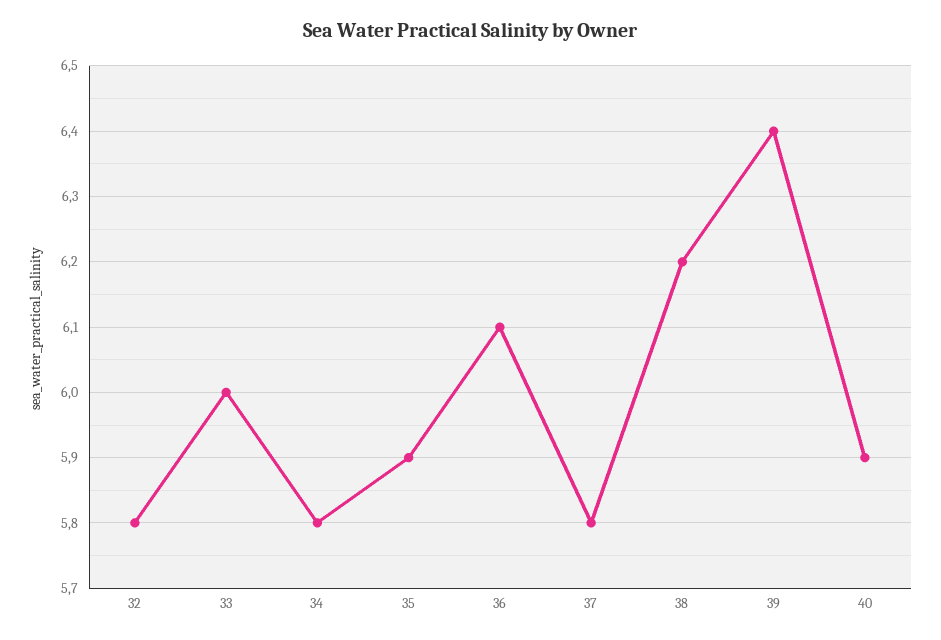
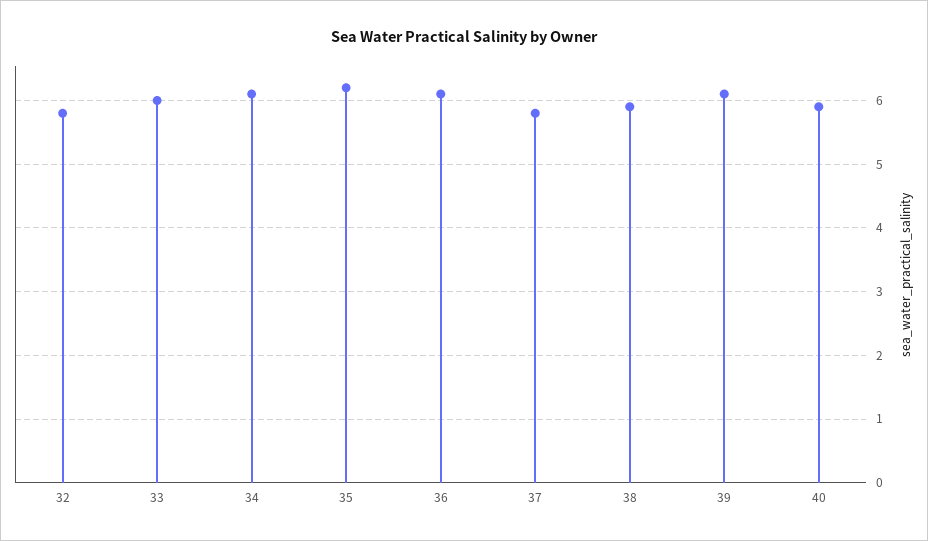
34: 5.8 -> 6.1
35: 5.9 -> 6.2
38: 6.2 -> 5.9
39: 6.4 -> 6.1

